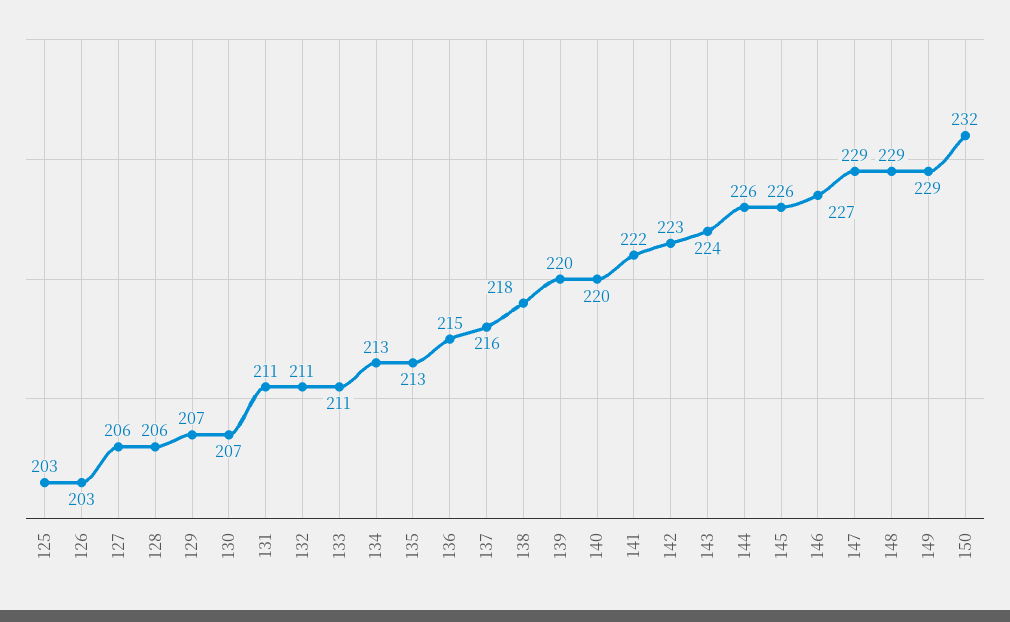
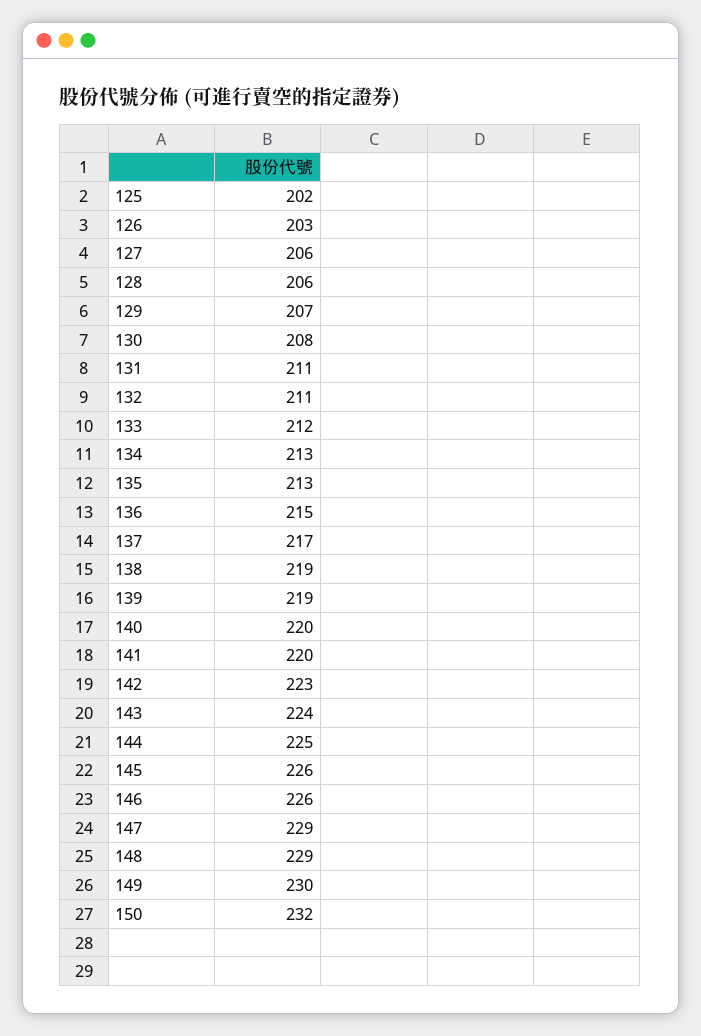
125: 203 -> 202
130: 207 -> 208
133: 211 -> 212
137: 216 -> 217
138: 218 -> 219
139: 220 -> 219
141: 222 -> 220
144: 226 -> 225
146: 227 -> 226
149: 229 -> 230

